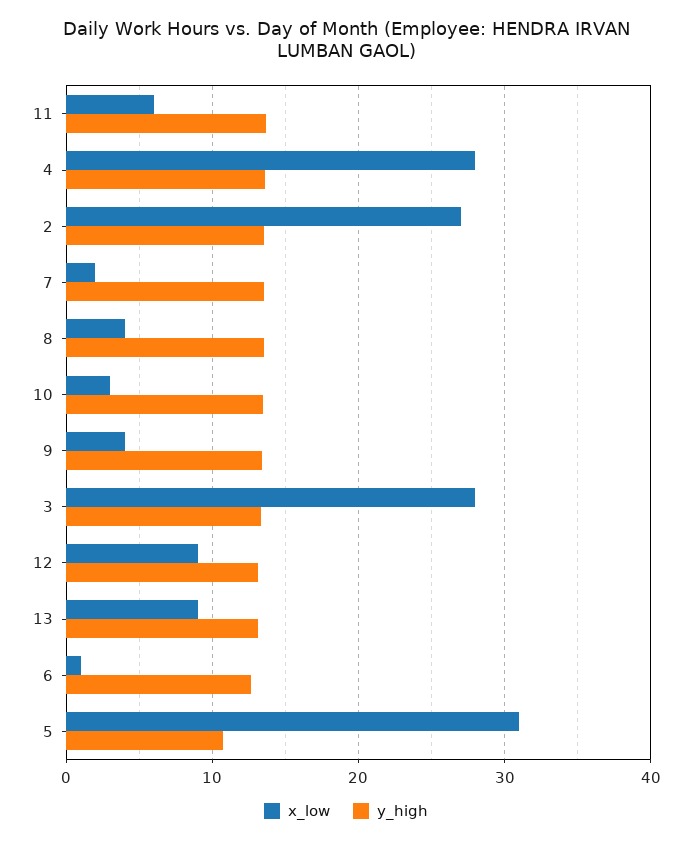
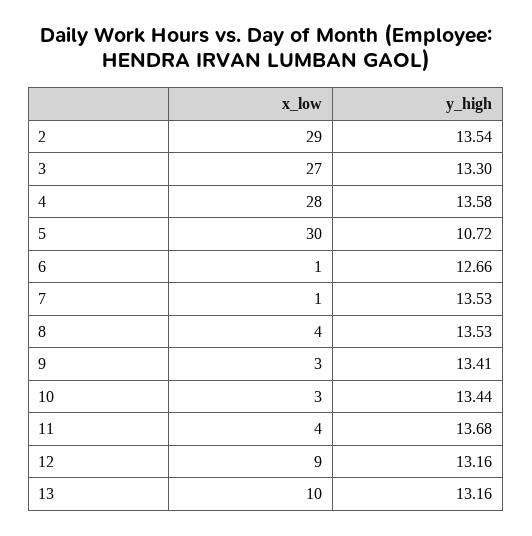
x_low, 11: 6 -> 4
x_low, 2: 27 -> 29
x_low, 7: 2 -> 1
x_low, 9: 4 -> 3
x_low, 3: 28 -> 27
x_low, 13: 9 -> 10
x_low, 5: 31 -> 30

